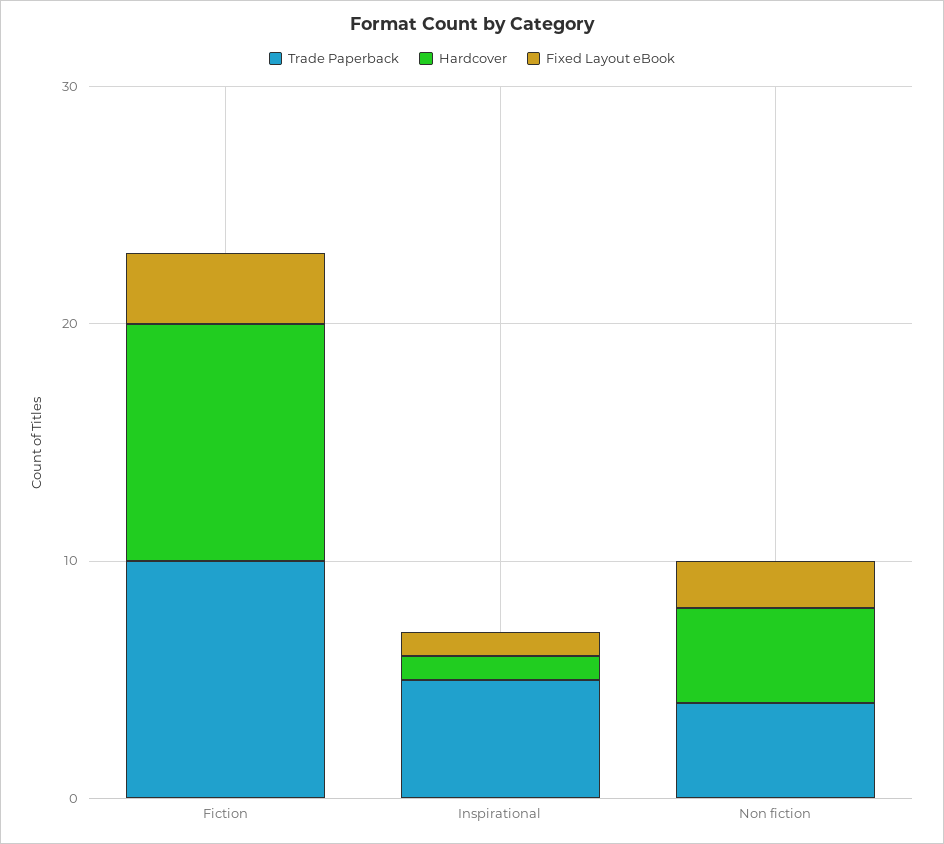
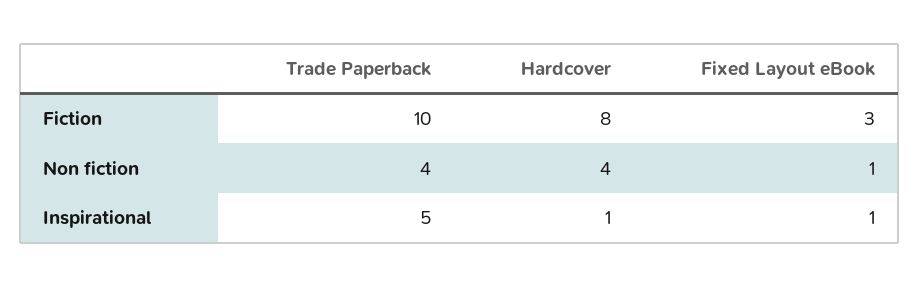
Hardcover, Fiction: 10 -> 8
Fixed Layout eBook, Non fiction: 2 -> 1

